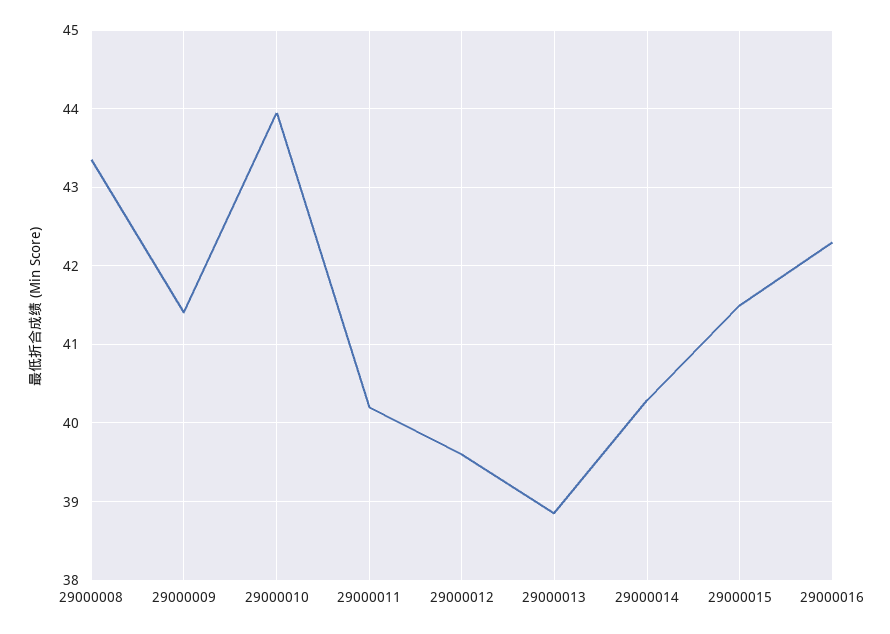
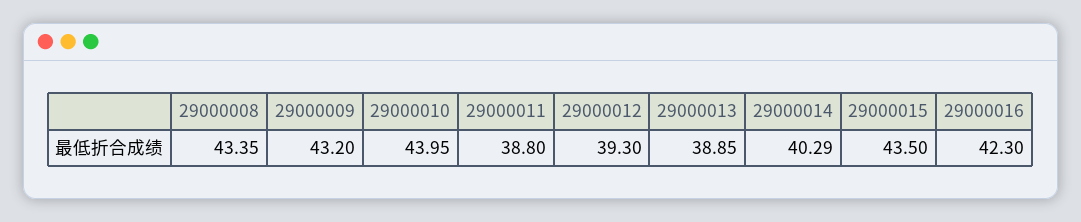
29000009: 41.4 -> 43.2
29000011: 40.2 -> 38.8
29000012: 39.6 -> 39.3
29000015: 41.5 -> 43.5

